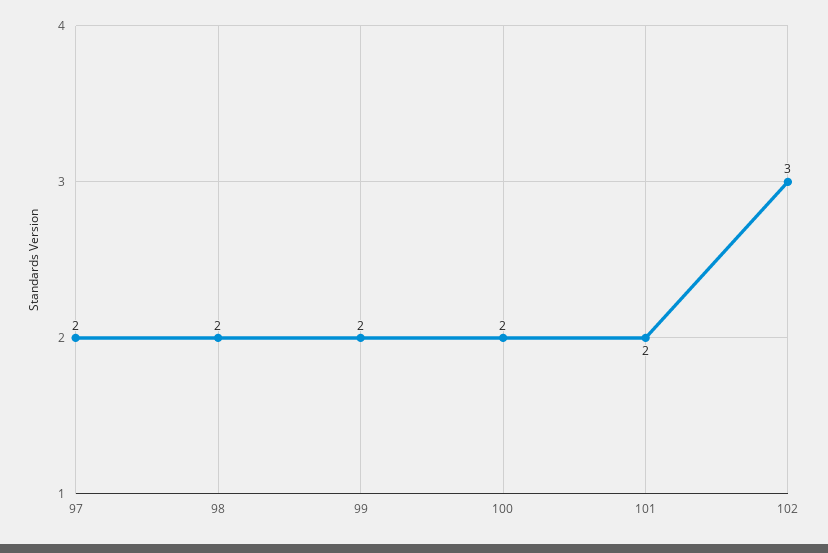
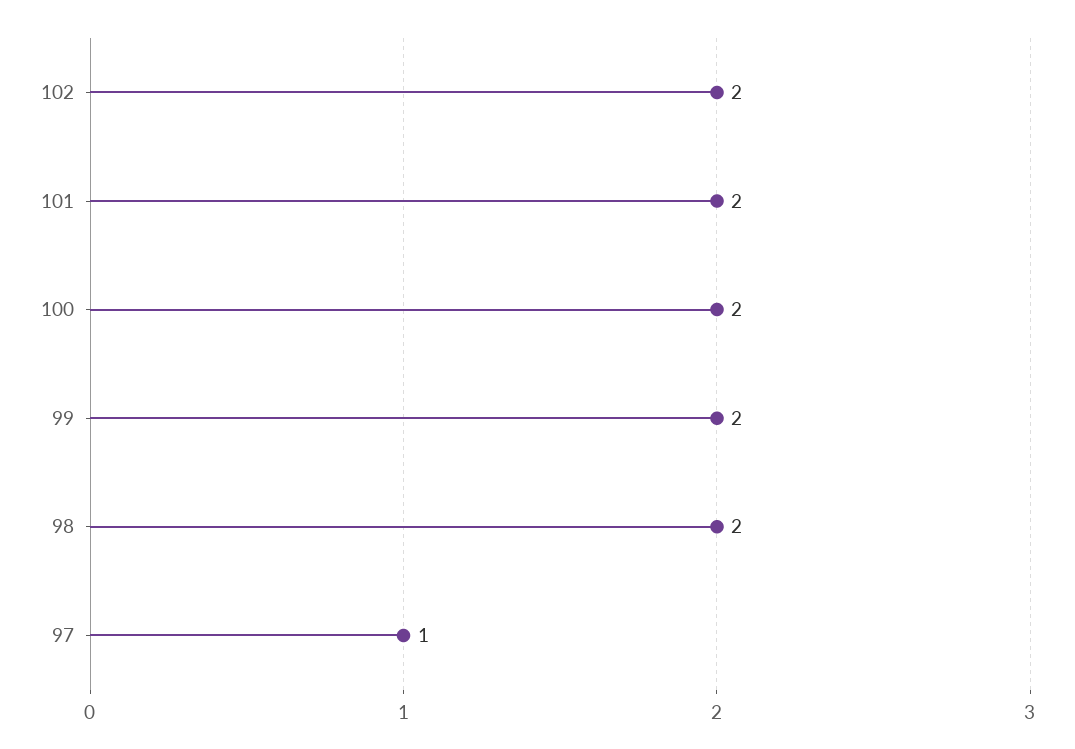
97: 2 -> 1
102: 3 -> 2

